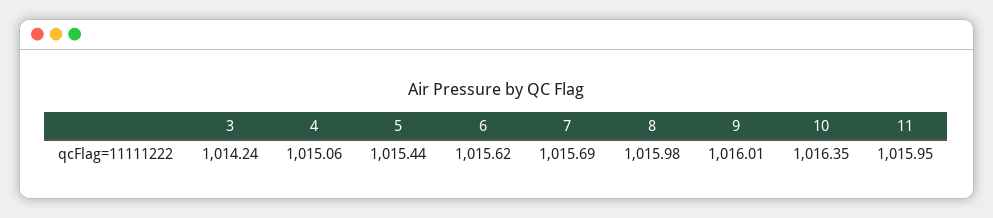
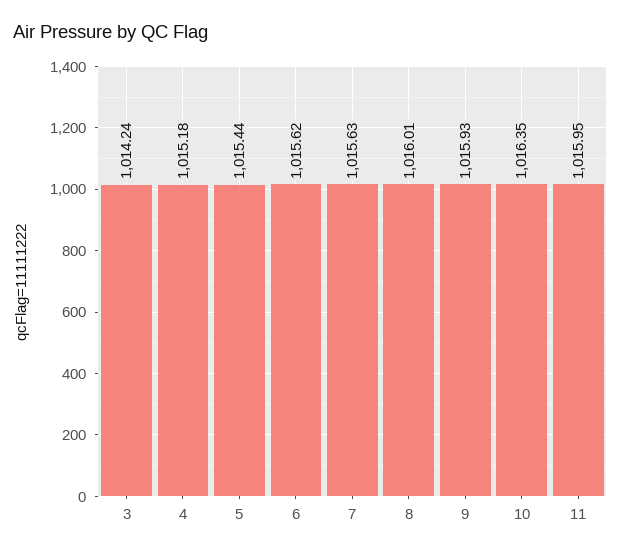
4: 1015.06 -> 1015.18
7: 1015.69 -> 1015.63
8: 1015.98 -> 1016.01
9: 1016.01 -> 1015.93

